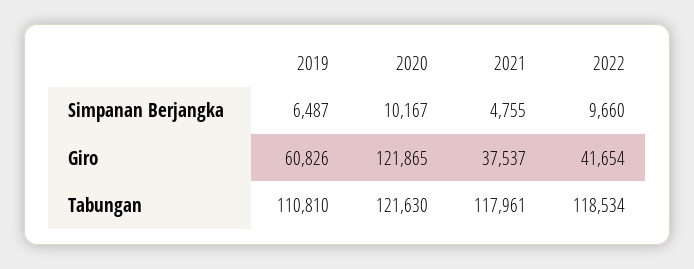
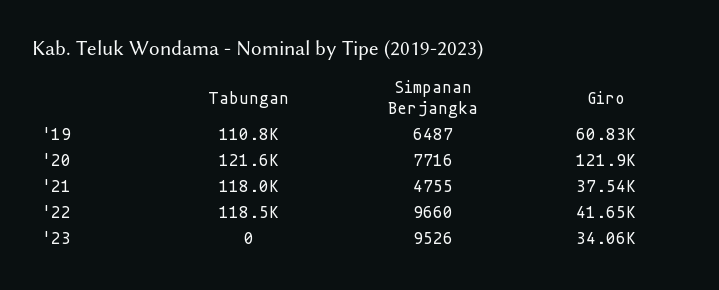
2020, Simpanan Berjangka: 10167 -> 7716
'23, Tabungan: none -> 0
'23, Simpanan Berjangka: none -> 9526
'23, Giro: none -> 34060

